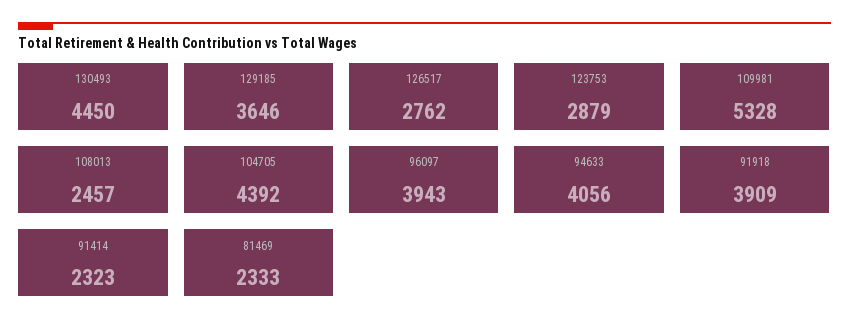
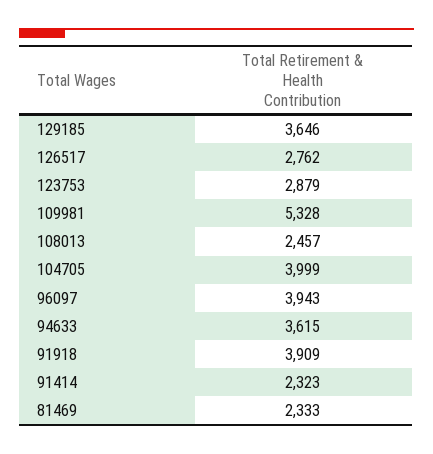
130493: 4450 -> none
104705: 4392 -> 3999
94633: 4056 -> 3615

